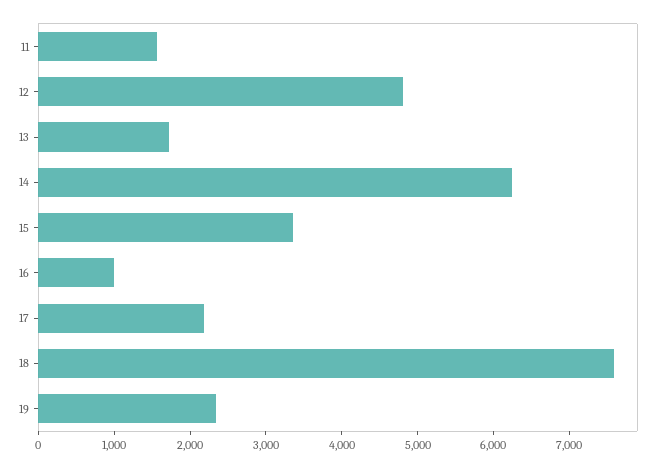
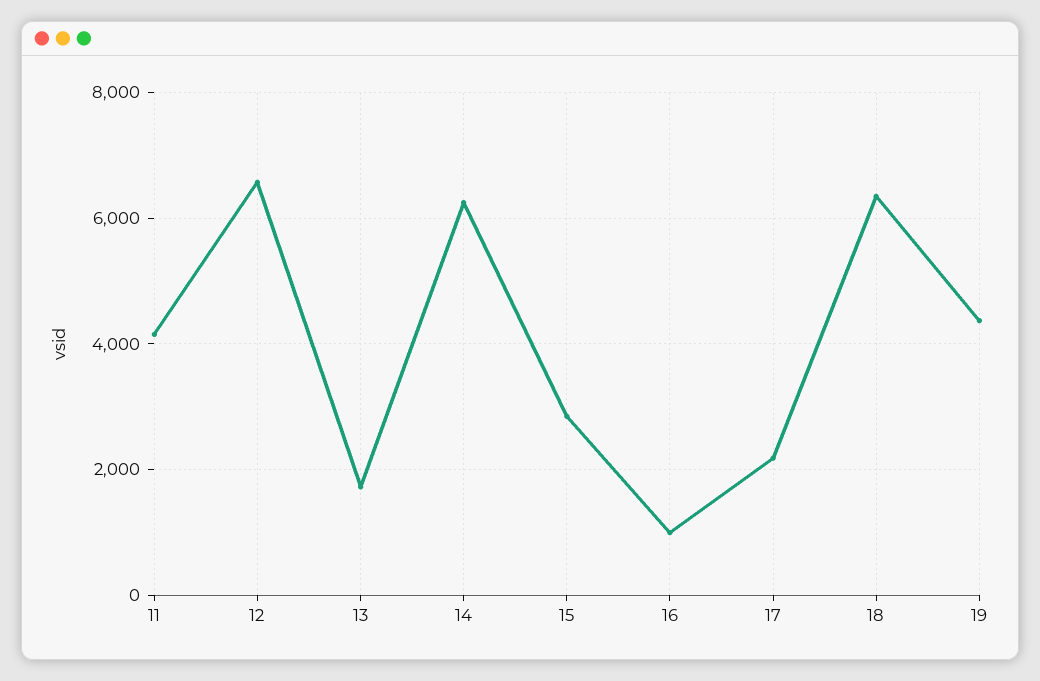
11: 1600 -> 4200
12: 4800 -> 6600
15: 3400 -> 2800
18: 7600 -> 6400
19: 2400 -> 4400

